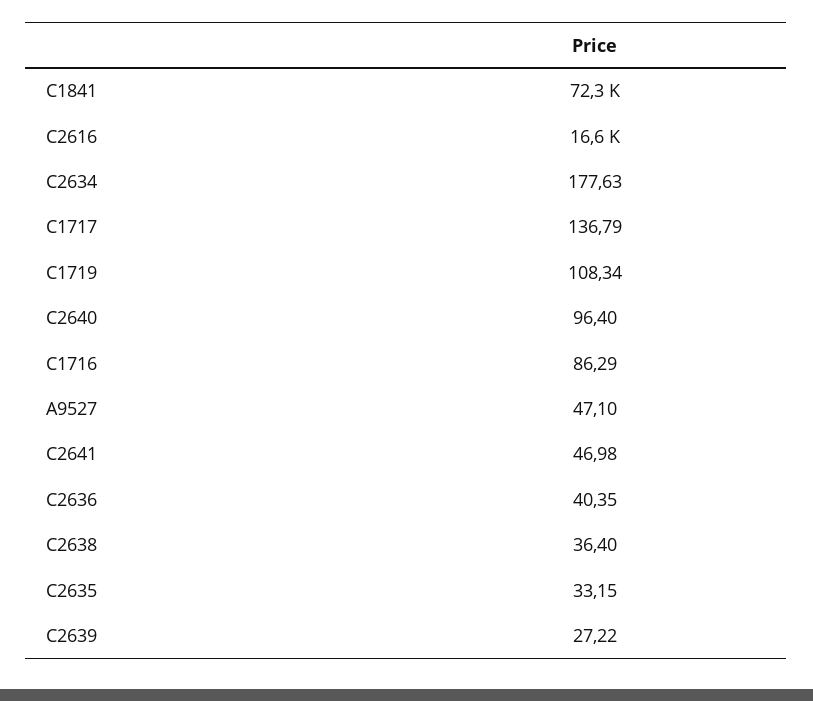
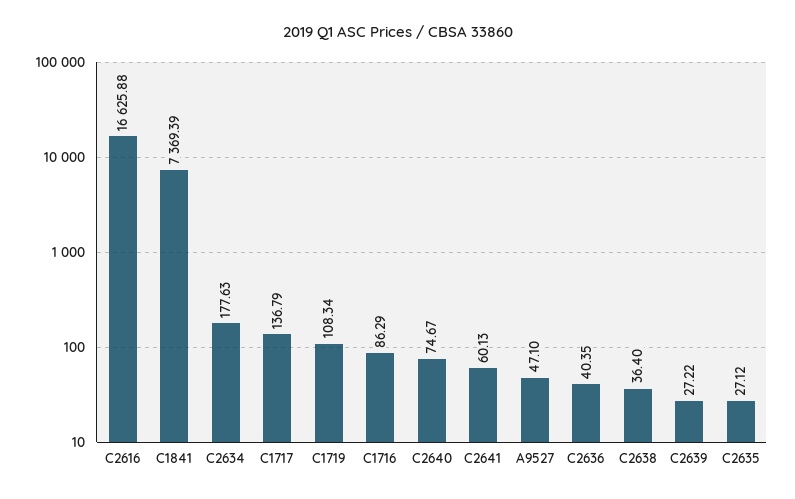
C1841: 72300 -> 7369.39
C2640: 96.4 -> 74.67
C2641: 46.98 -> 60.13
C2635: 33.15 -> 27.12

